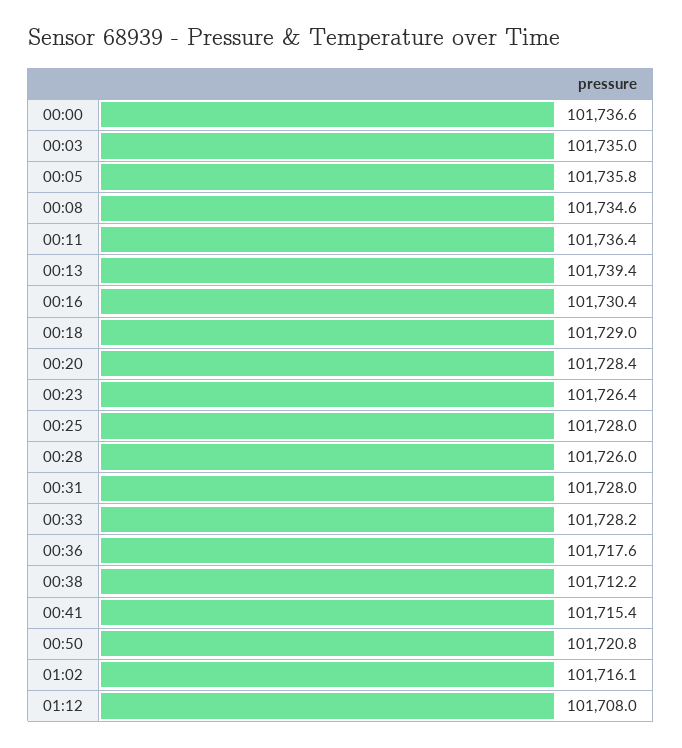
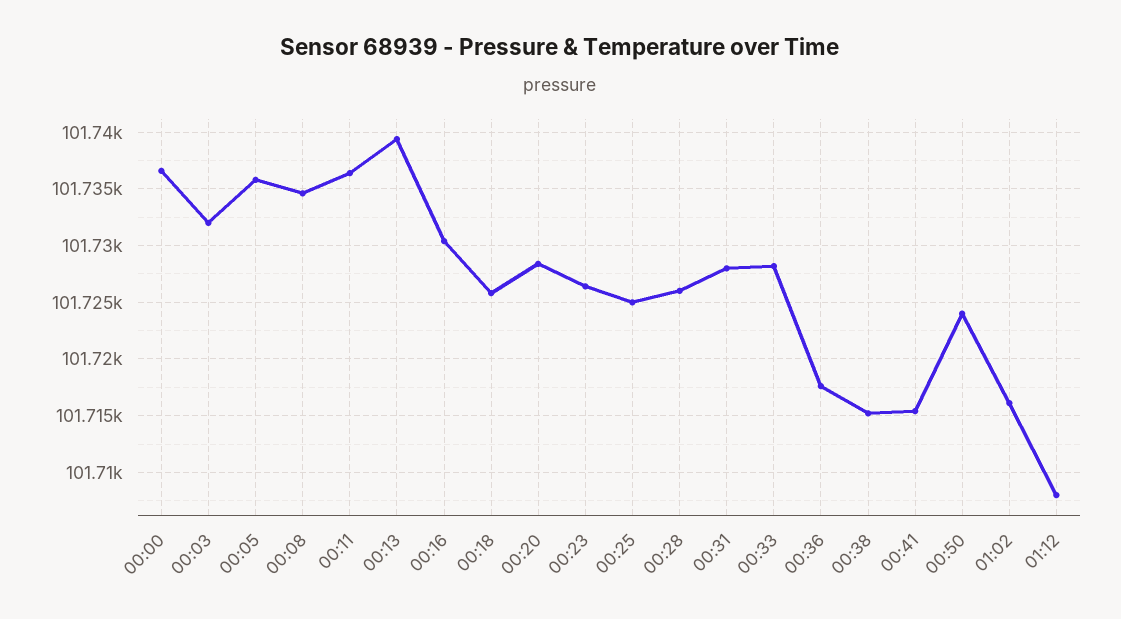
00:03: 101735 -> 101732
00:18: 101729 -> 101726
00:25: 101728 -> 101725
00:38: 101712.2 -> 101715
00:50: 101720.8 -> 101724

